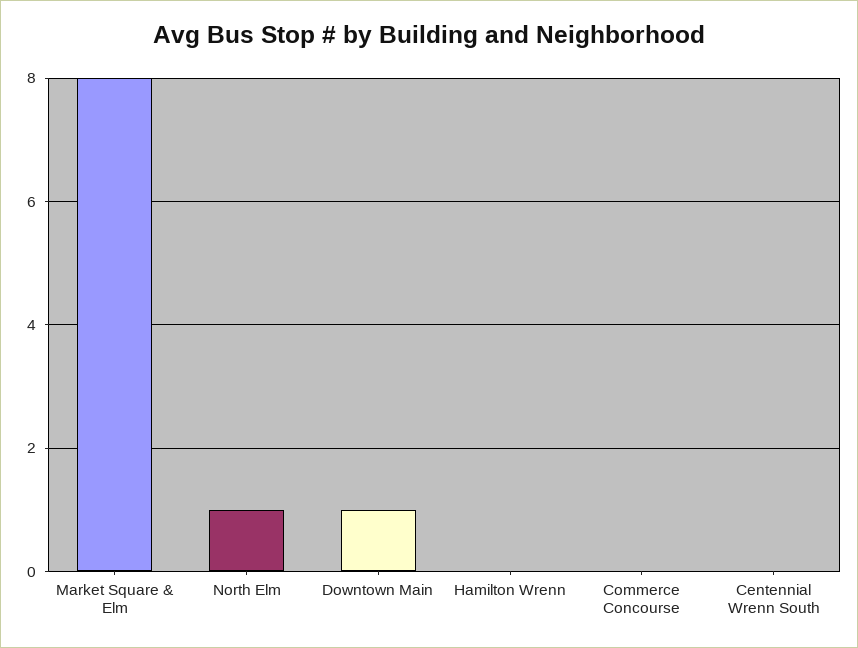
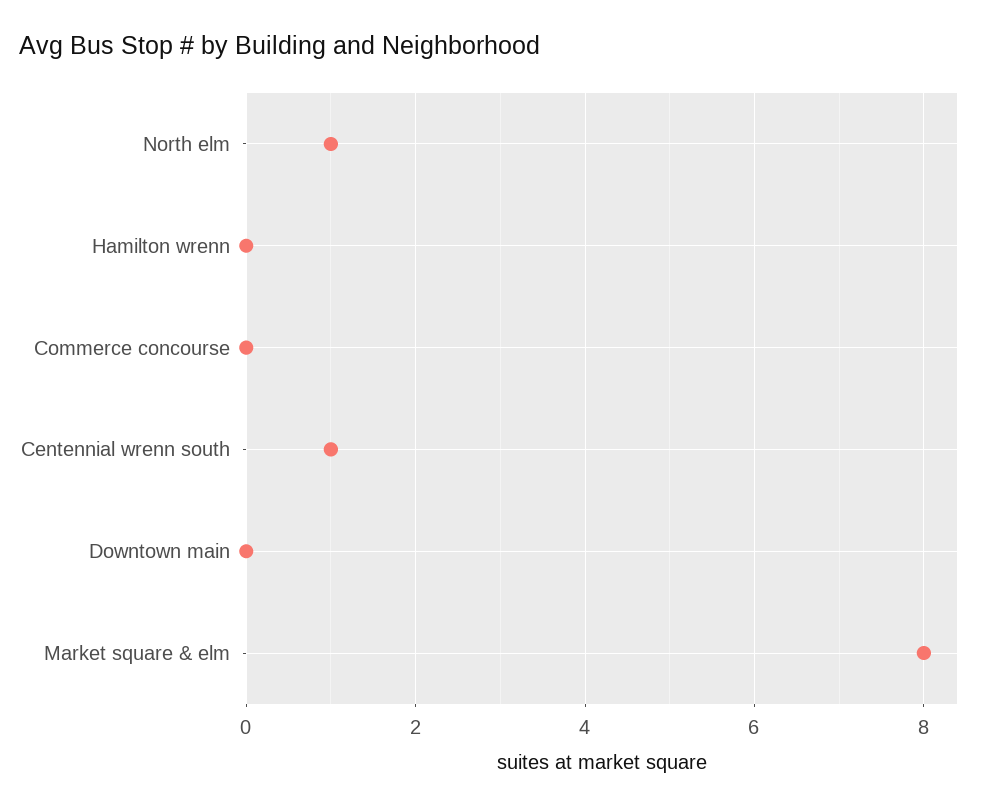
Downtown Main: 1 -> 0
Centennial Wrenn South: 0 -> 1

